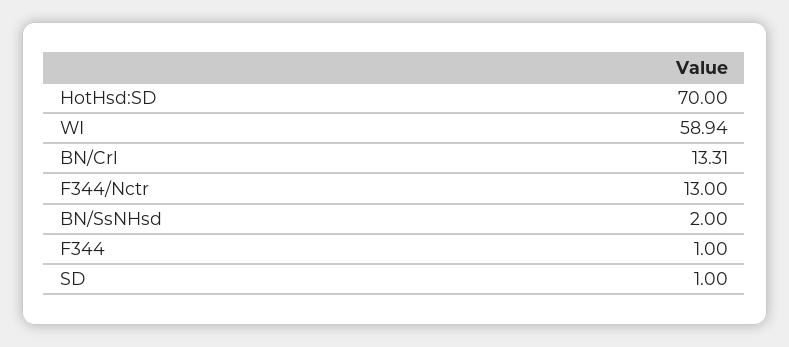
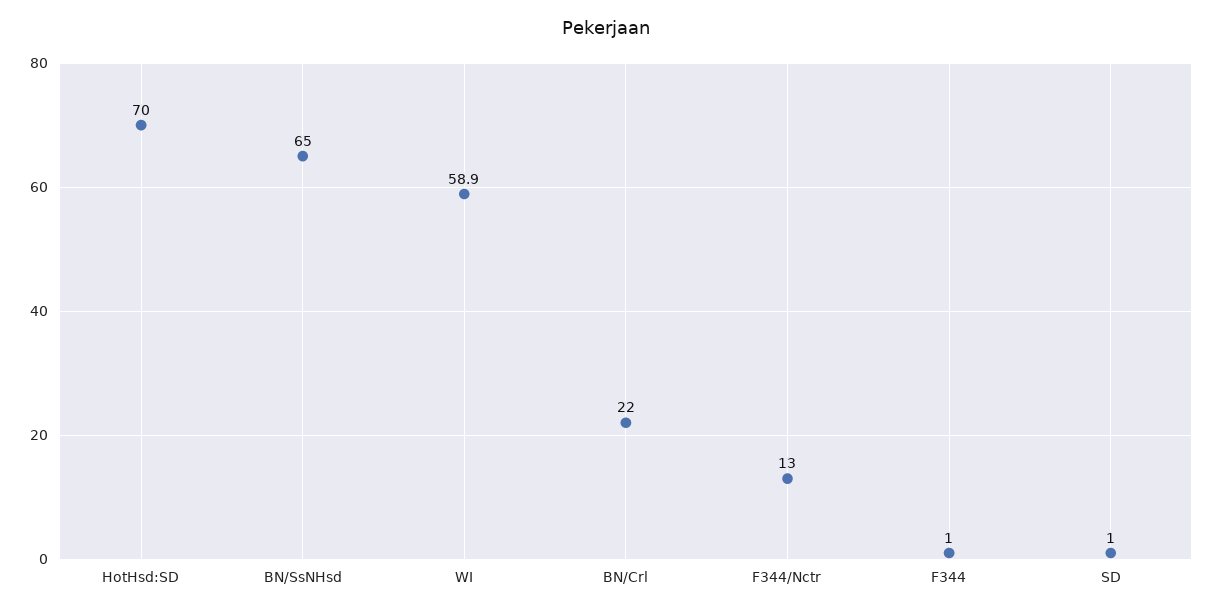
BN/Crl: 13.31 -> 22
BN/SsNHsd: 2 -> 65

